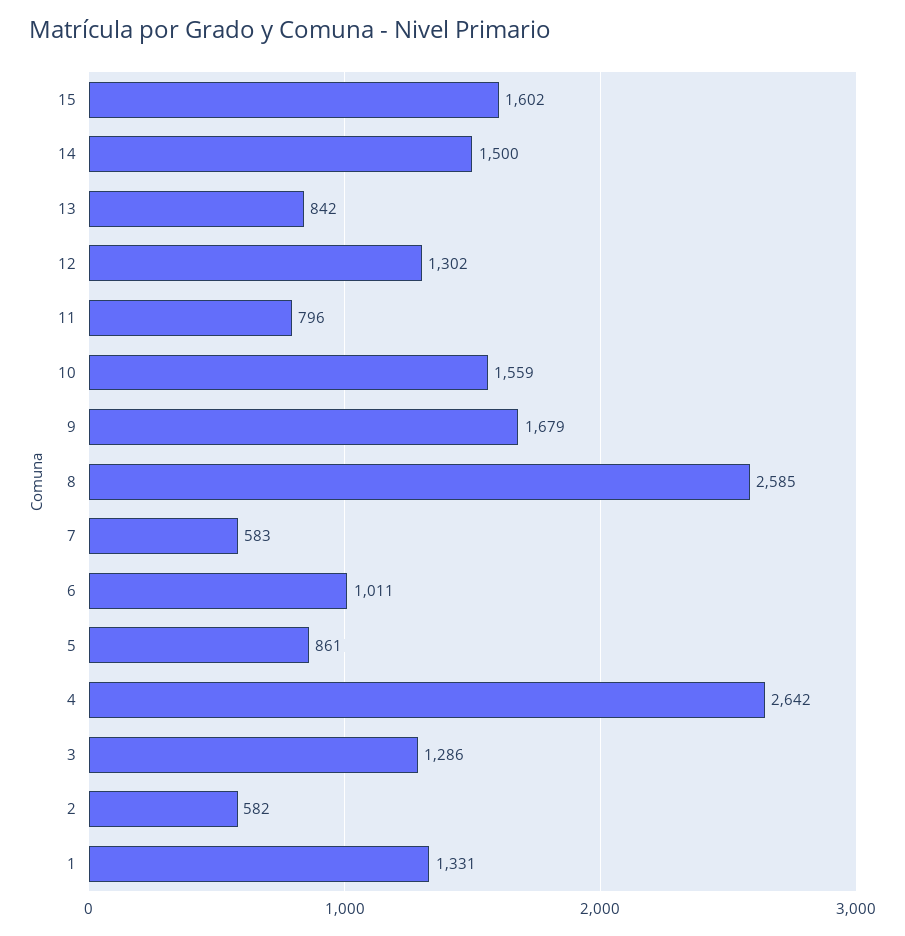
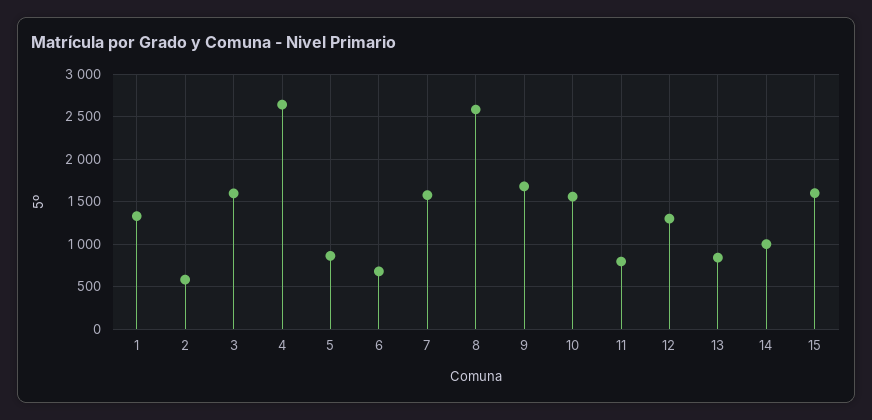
14: 1500 -> 1000
7: 583 -> 1600
6: 1011 -> 700
3: 1286 -> 1600

